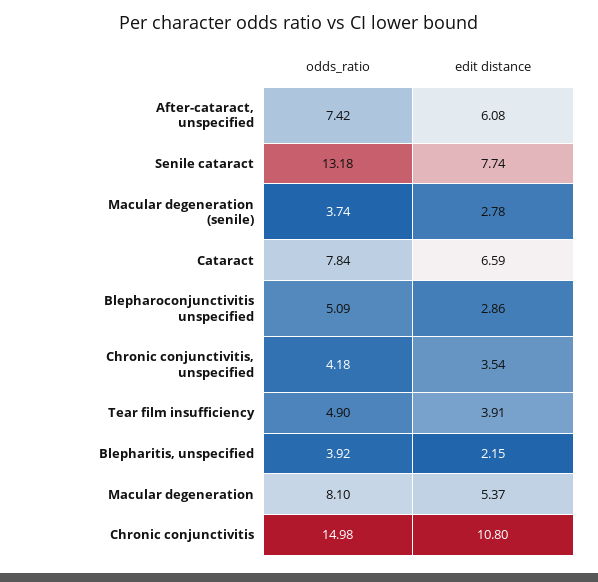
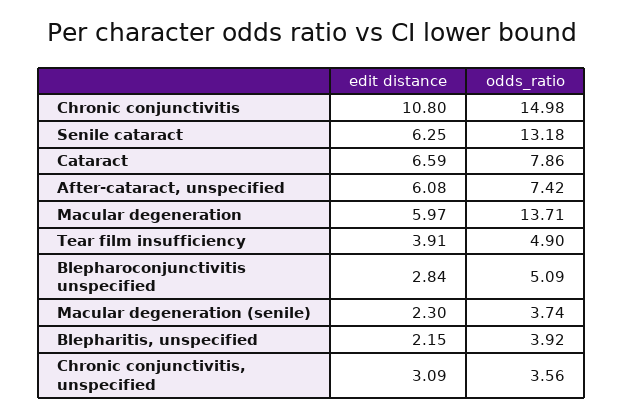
edit distance, Senile cataract: 7.74 -> 6.25
edit distance, Macular degeneration (senile): 2.78 -> 2.3
odds_ratio, Cataract: 7.84 -> 7.86
edit distance, Blepharoconjunctivitis unspecified: 2.86 -> 2.84
odds_ratio, Chronic conjunctivitis, unspecified: 4.18 -> 3.56
edit distance, Chronic conjunctivitis, unspecified: 3.54 -> 3.09
odds_ratio, Macular degeneration: 8.1 -> 13.71
edit distance, Macular degeneration: 5.37 -> 5.97

